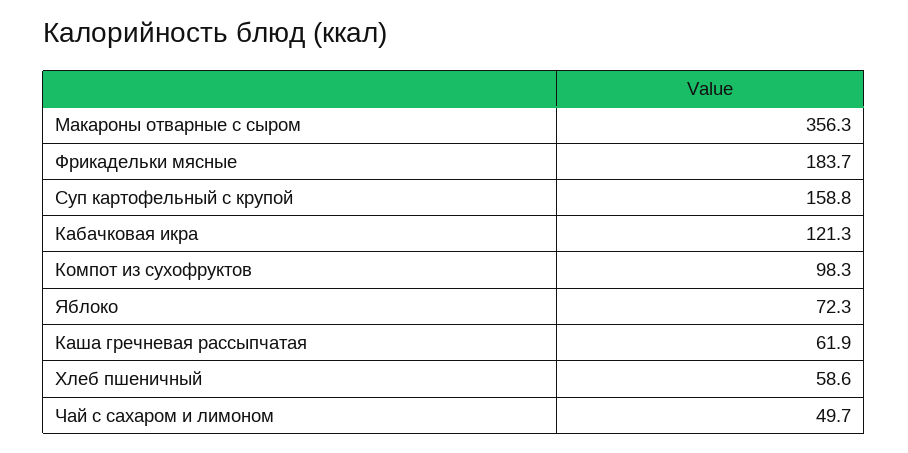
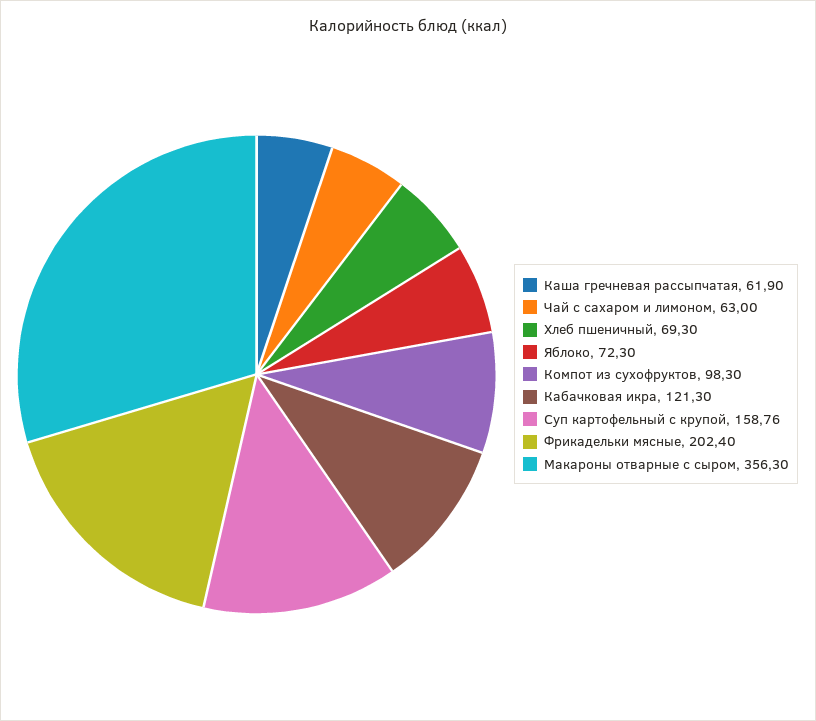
Фрикадельки мясные: 183.7 -> 202.4
Хлеб пшеничный: 58.6 -> 69.3
Чай с сахаром и лимоном: 49.7 -> 63

